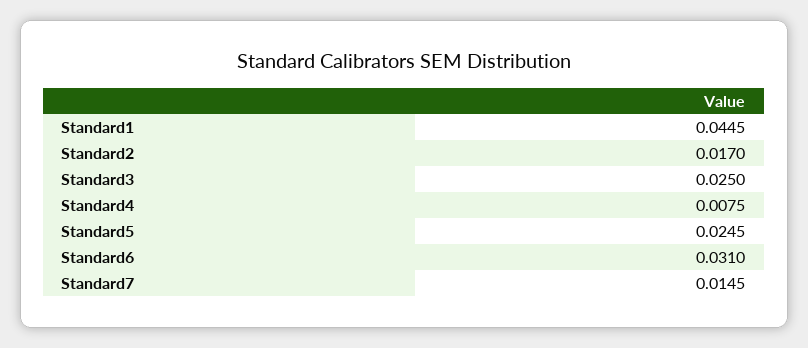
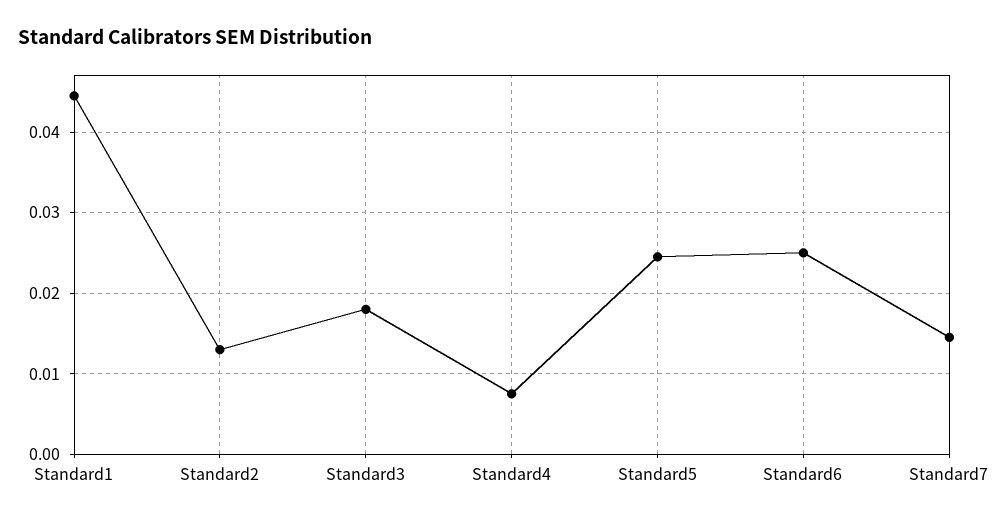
Standard2: 0.017 -> 0.013
Standard3: 0.025 -> 0.018
Standard6: 0.031 -> 0.025

